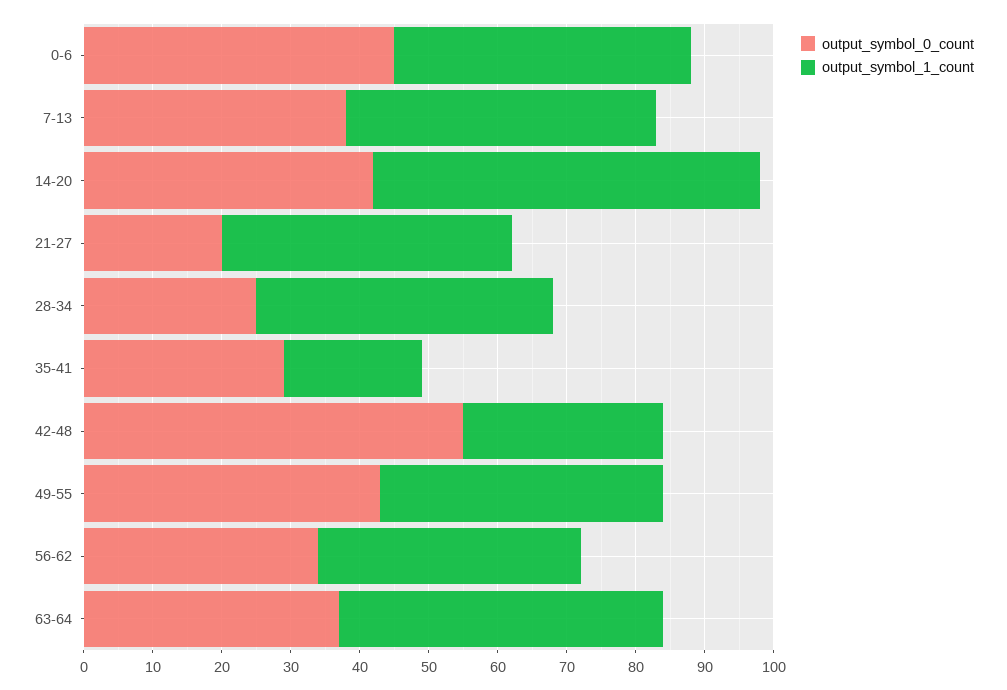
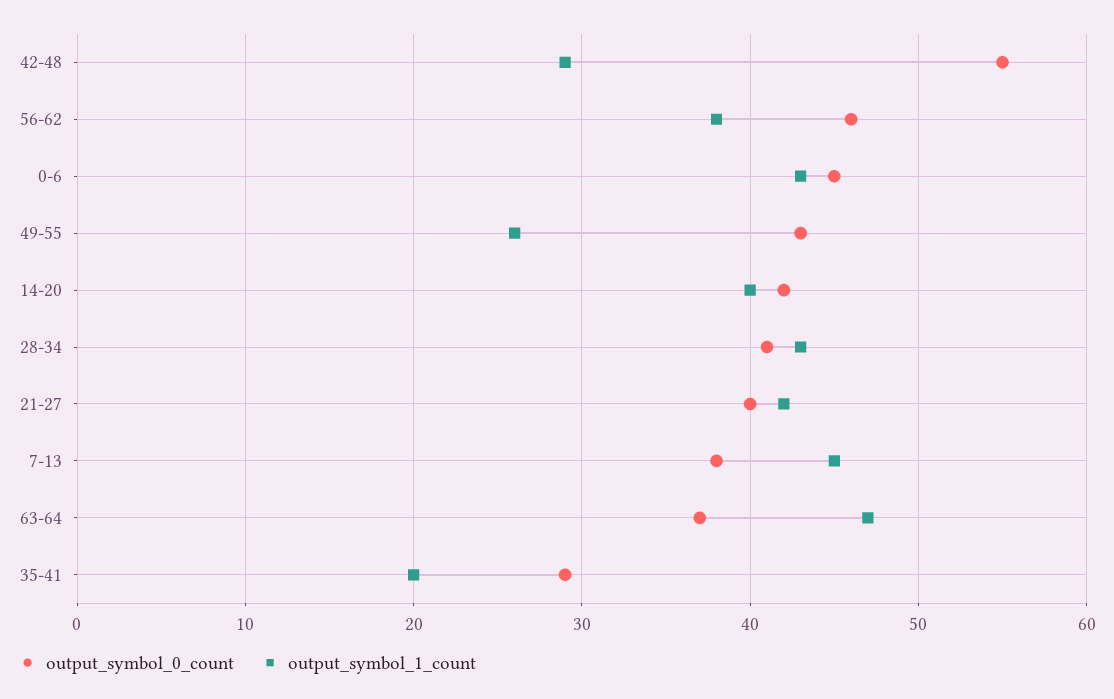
output_symbol_1_count, 14-20: 55 -> 40
output_symbol_0_count, 21-27: 20 -> 40
output_symbol_0_count, 28-34: 25 -> 41
output_symbol_1_count, 49-55: 40 -> 26
output_symbol_0_count, 56-62: 35 -> 46

